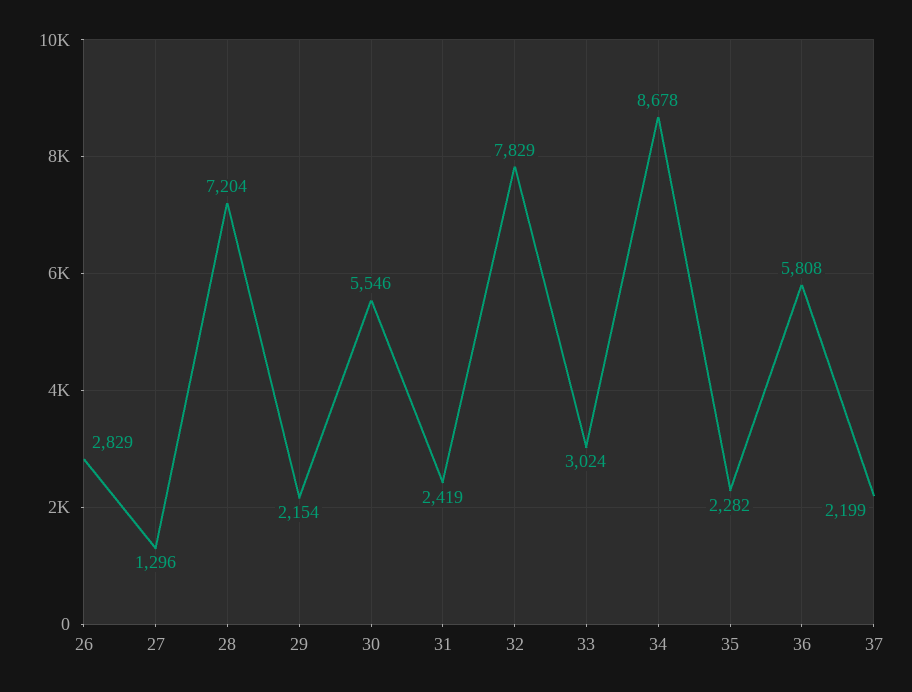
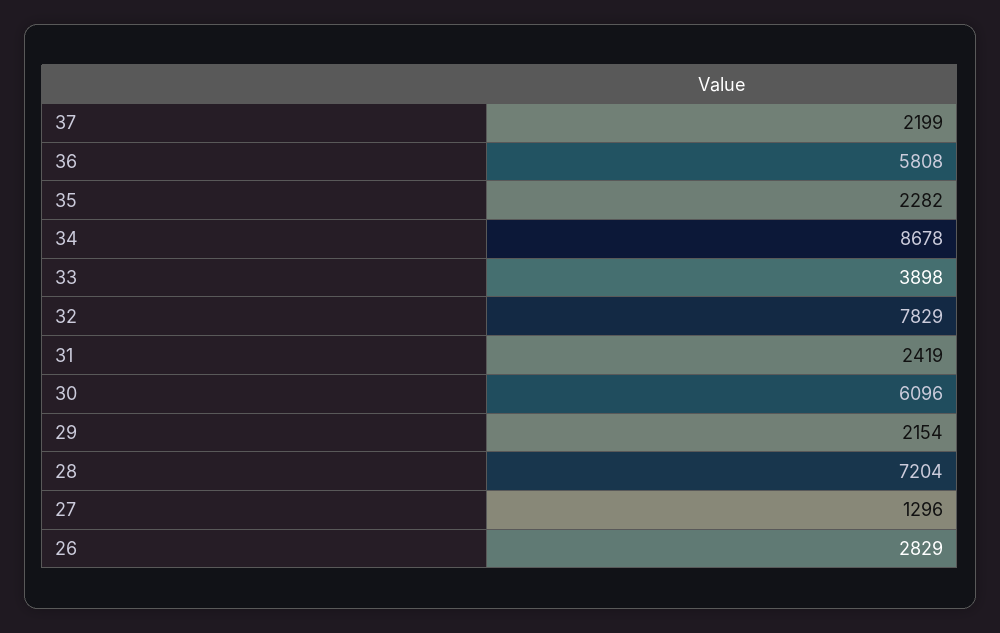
30: 5546 -> 6096
33: 3024 -> 3898

